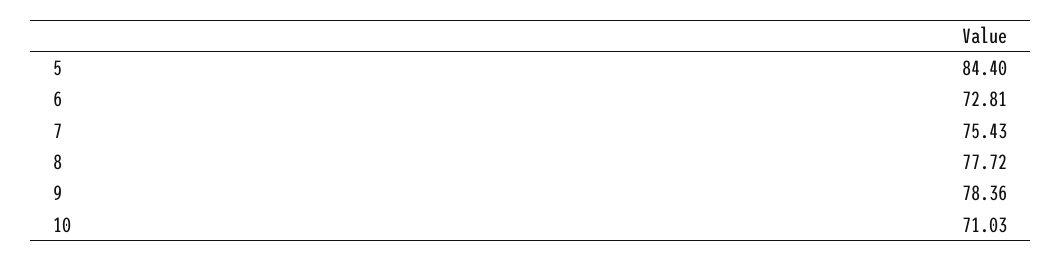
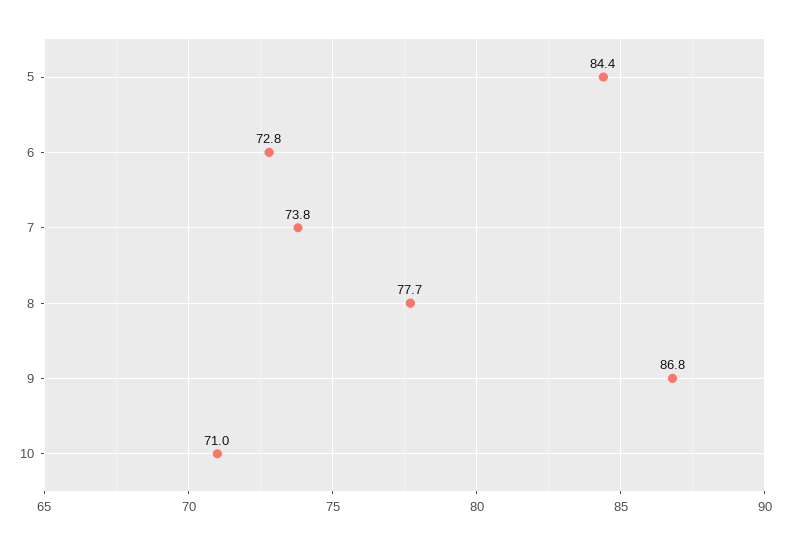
7: 75.43 -> 73.8
9: 78.36 -> 86.8

